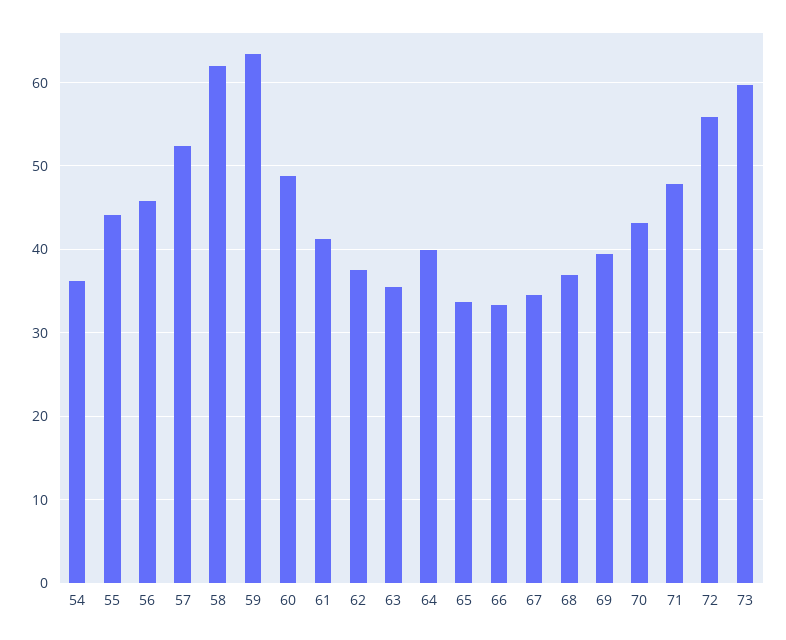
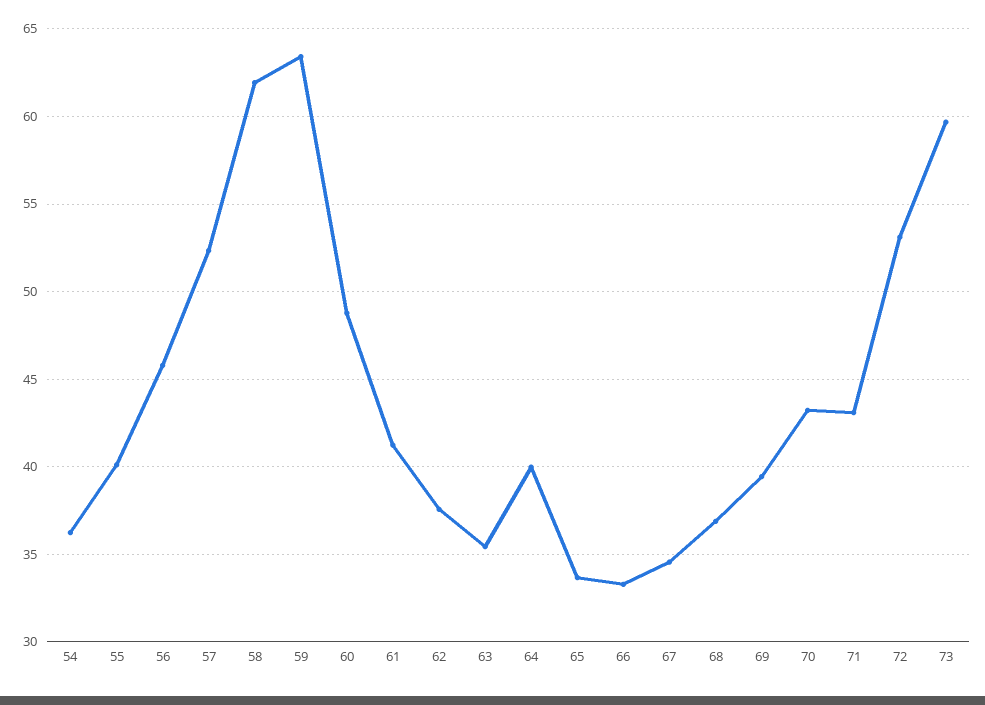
55: 44 -> 40
71: 48 -> 43
72: 56 -> 53

